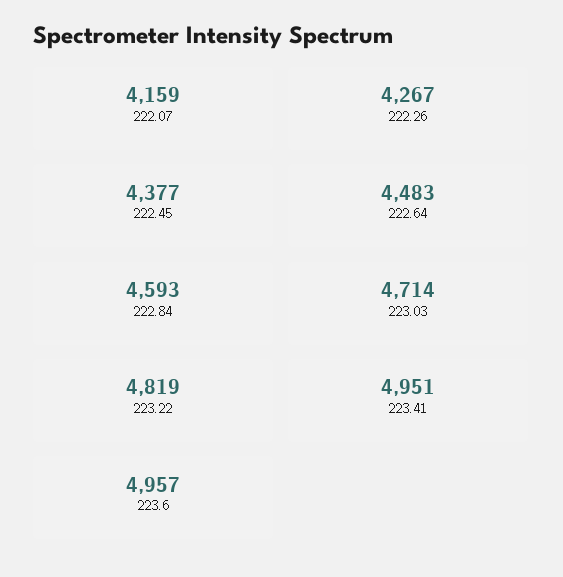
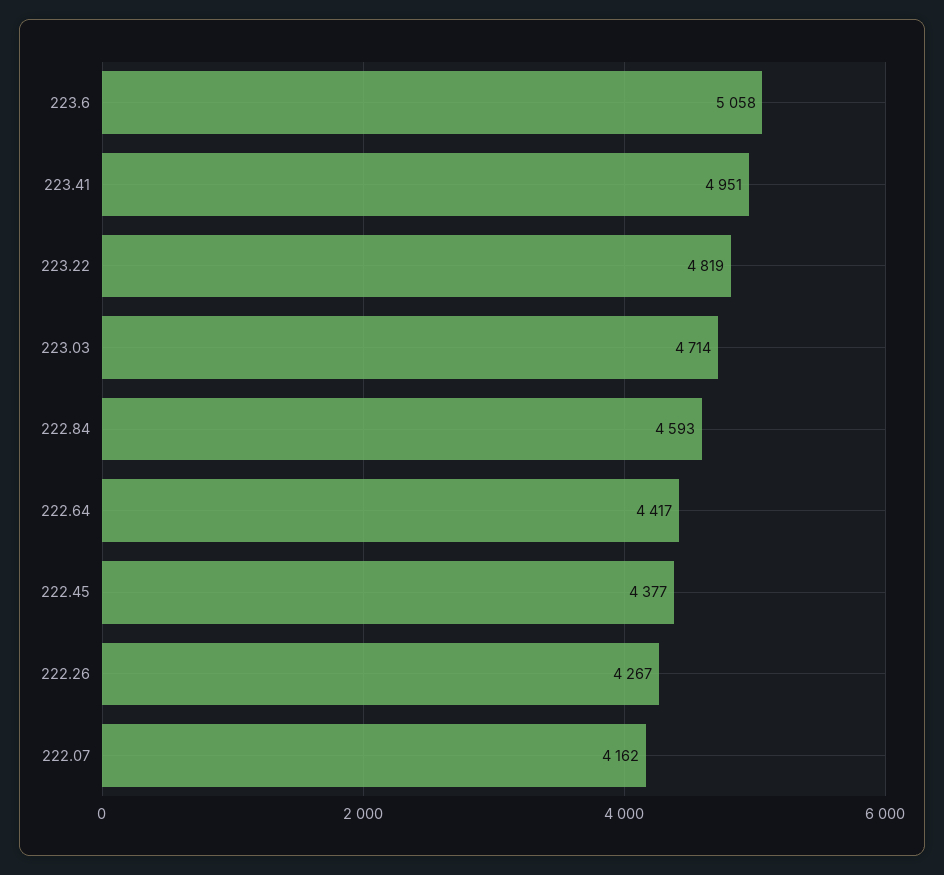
222.07: 4159 -> 4162
222.64: 4483 -> 4417
223.6: 4957 -> 5058

